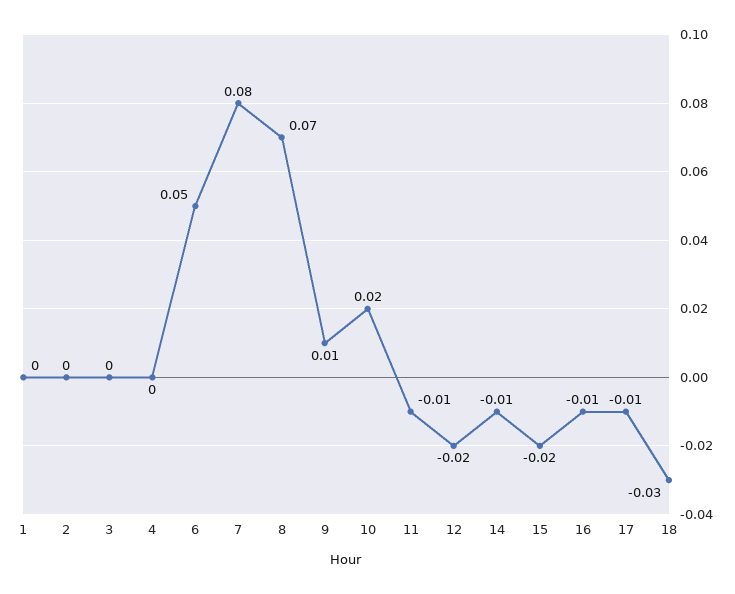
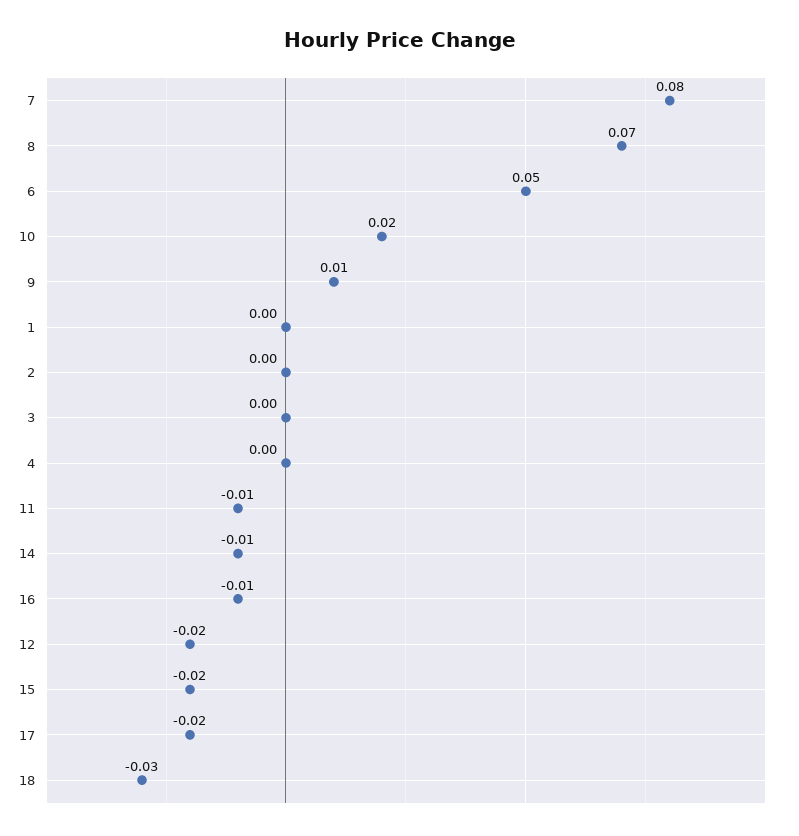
17: -0.01 -> -0.02

